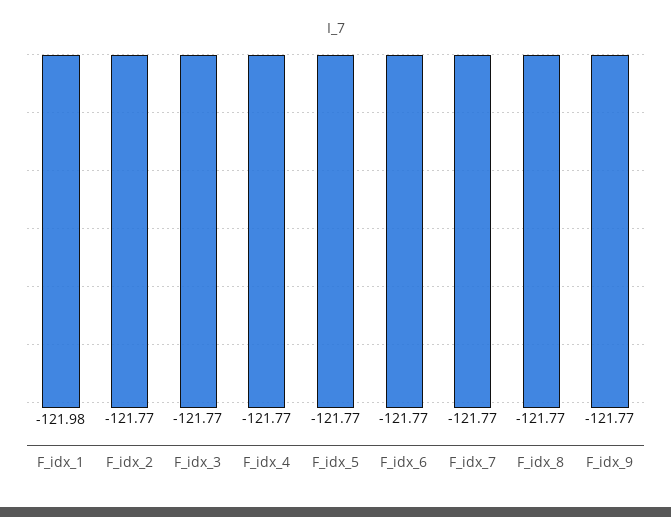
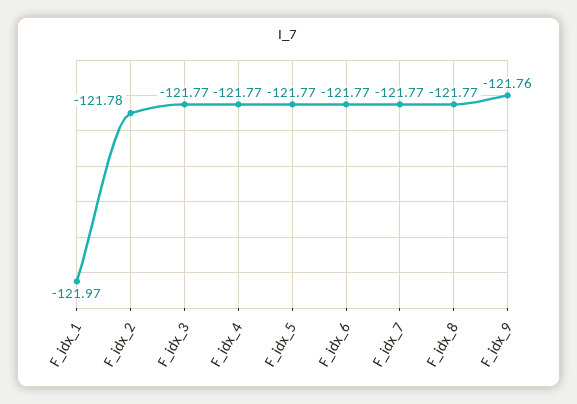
F_idx_1: -121.98 -> -121.97
F_idx_2: -121.77 -> -121.78
F_idx_9: -121.77 -> -121.76

